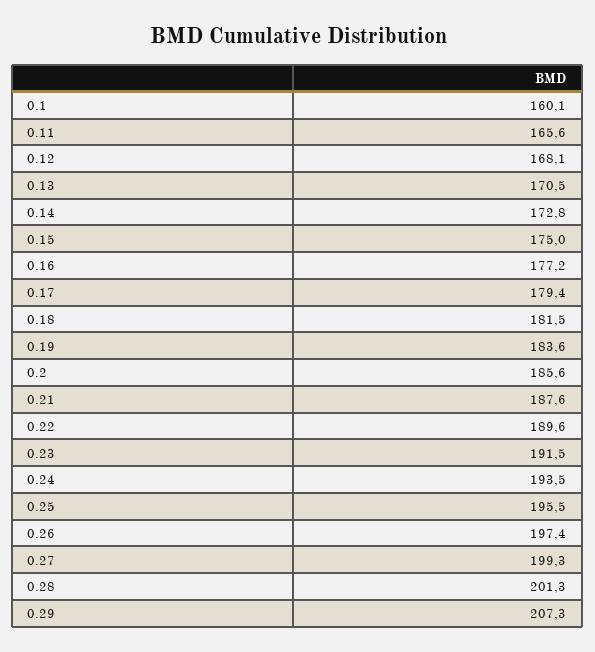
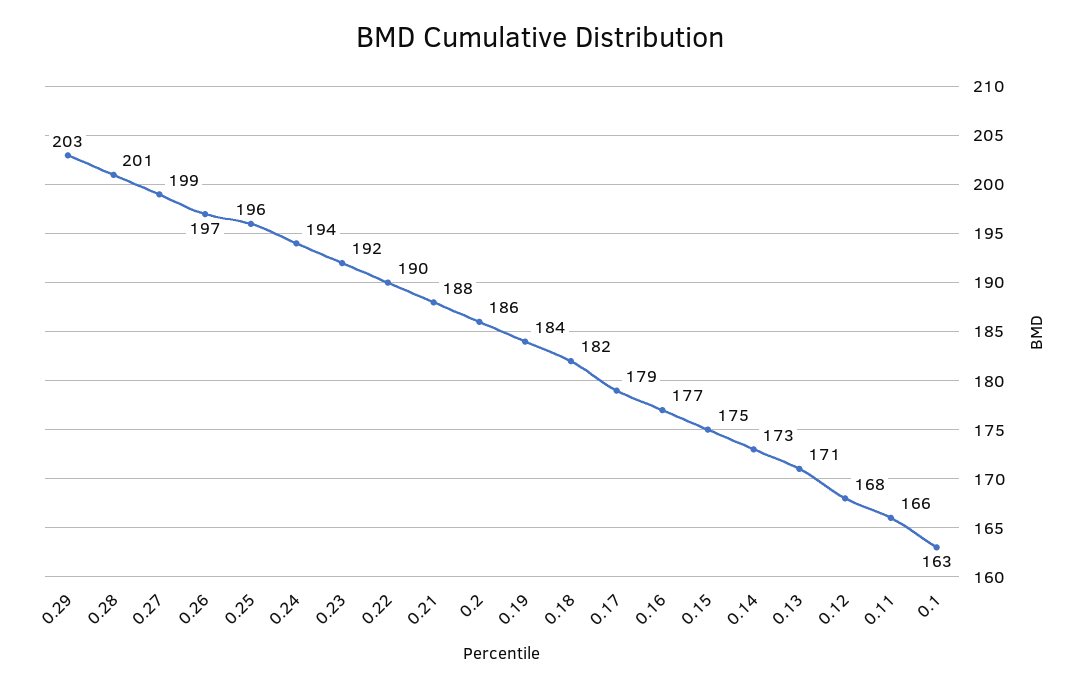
0.1: 160.1 -> 163
0.29: 207.3 -> 203

